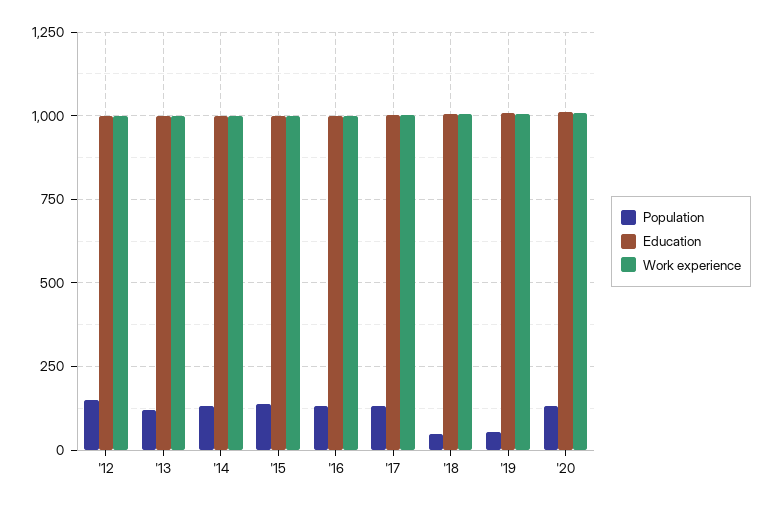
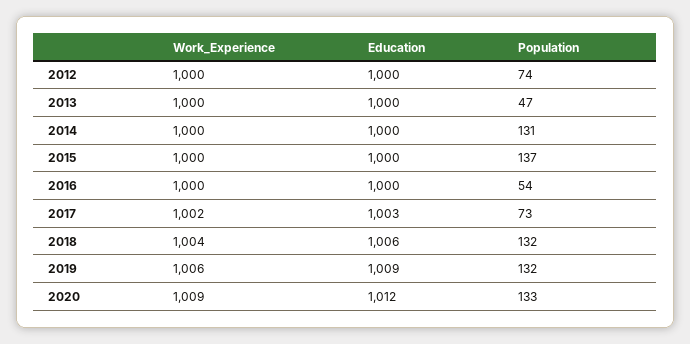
Population, '12: 150 -> 74
Population, '13: 125 -> 47
Population, '16: 125 -> 54
Population, '17: 125 -> 73
Population, '18: 50 -> 132
Population, '19: 50 -> 132

